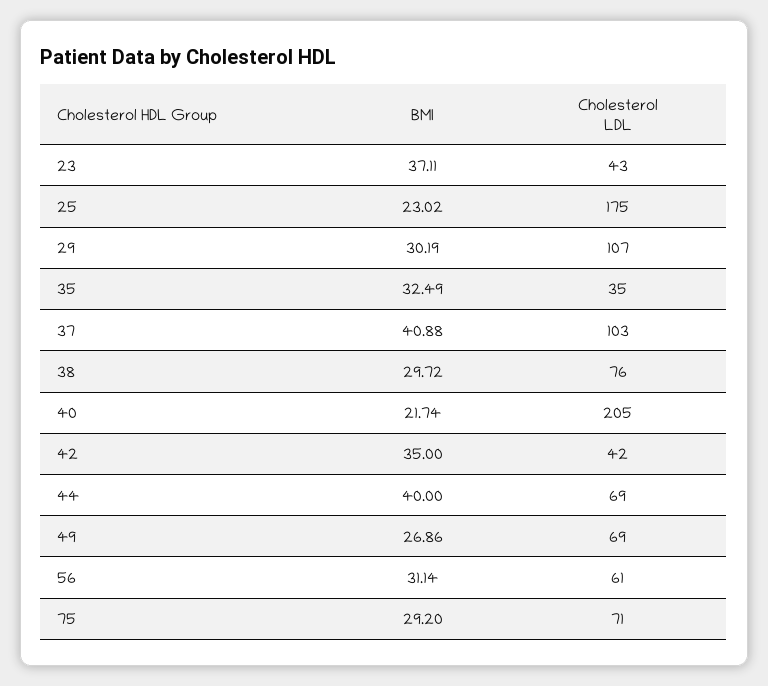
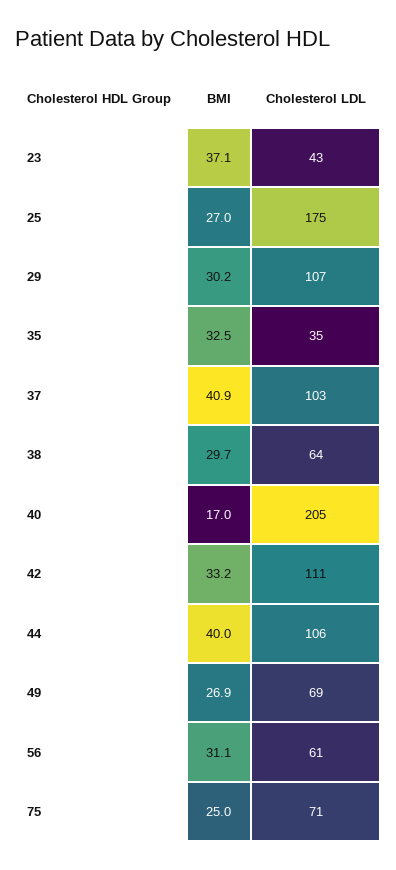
BMI, 25: 23.02 -> 27
Cholesterol LDL, 38: 76 -> 64
BMI, 40: 21.74 -> 17
BMI, 42: 35 -> 33.2
Cholesterol LDL, 42: 42 -> 111
Cholesterol LDL, 44: 69 -> 106
BMI, 75: 29.2 -> 25

